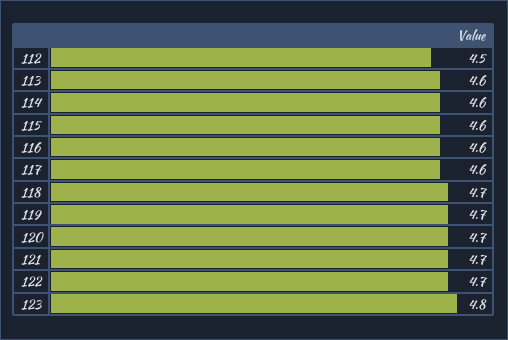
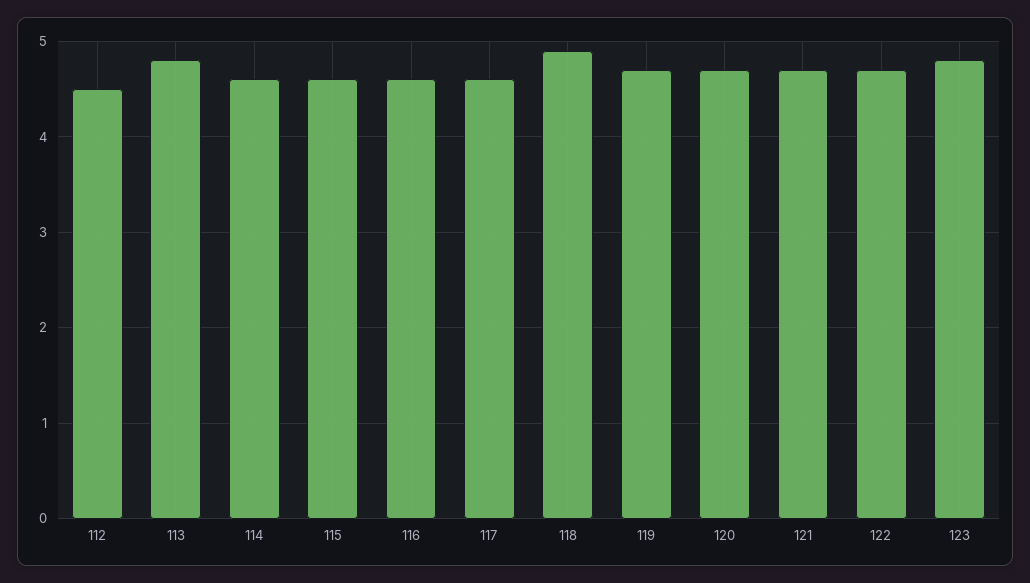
113: 4.6 -> 4.8
118: 4.7 -> 4.9

